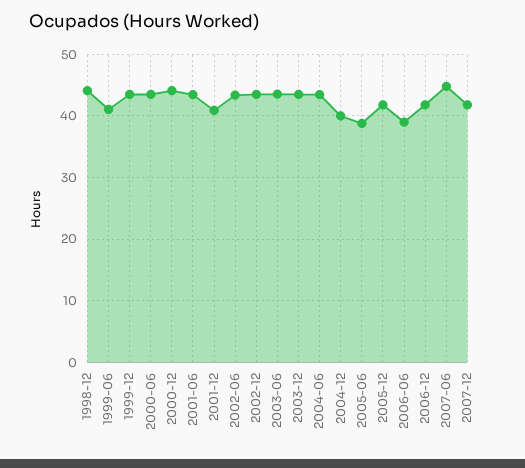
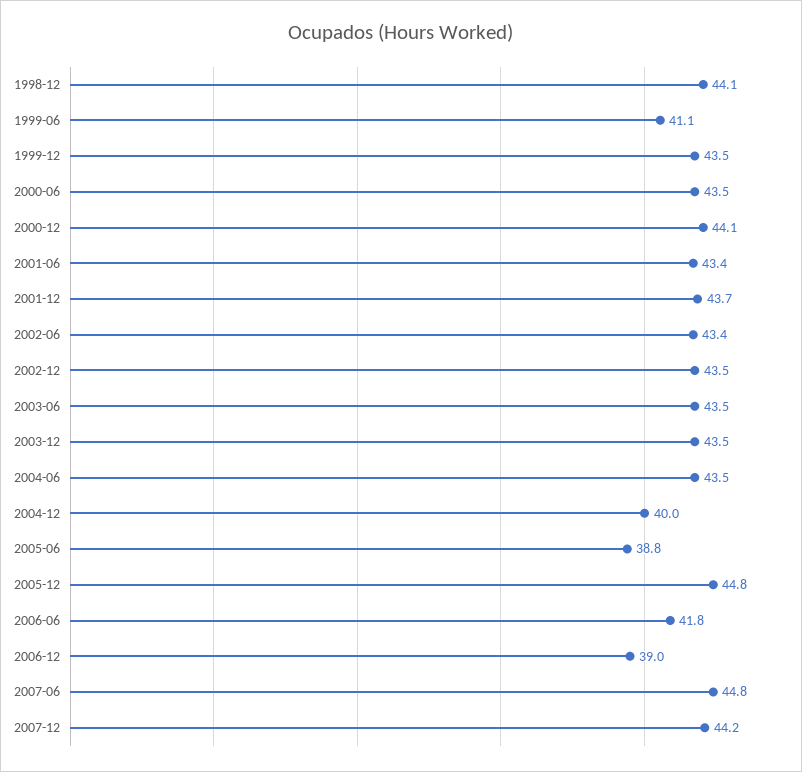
2001-12: 41 -> 43.7
2005-12: 42 -> 44.8
2006-06: 39 -> 41.8
2006-12: 42 -> 39
2007-12: 42 -> 44.2

